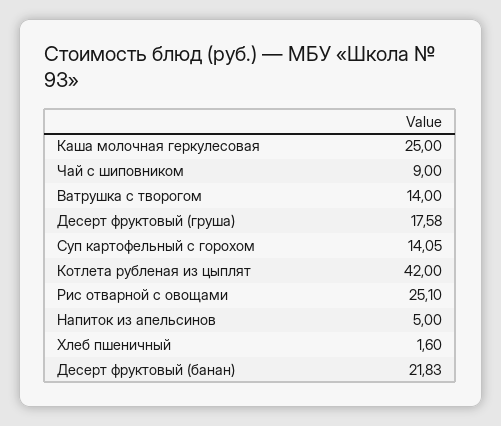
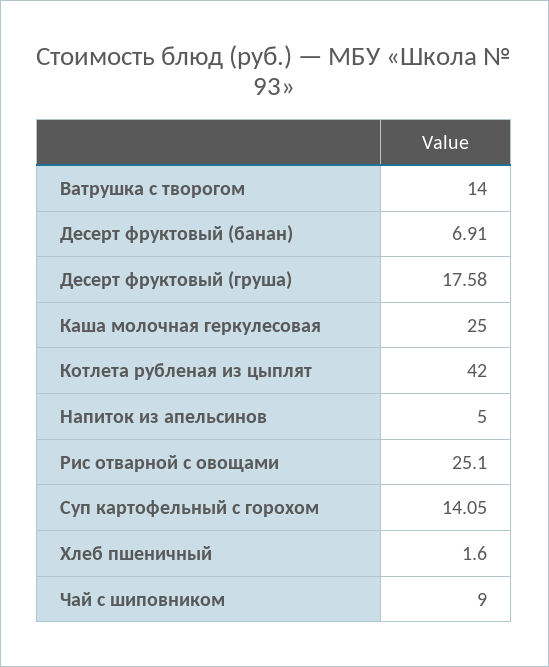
Десерт фруктовый (банан): 21.83 -> 6.91

